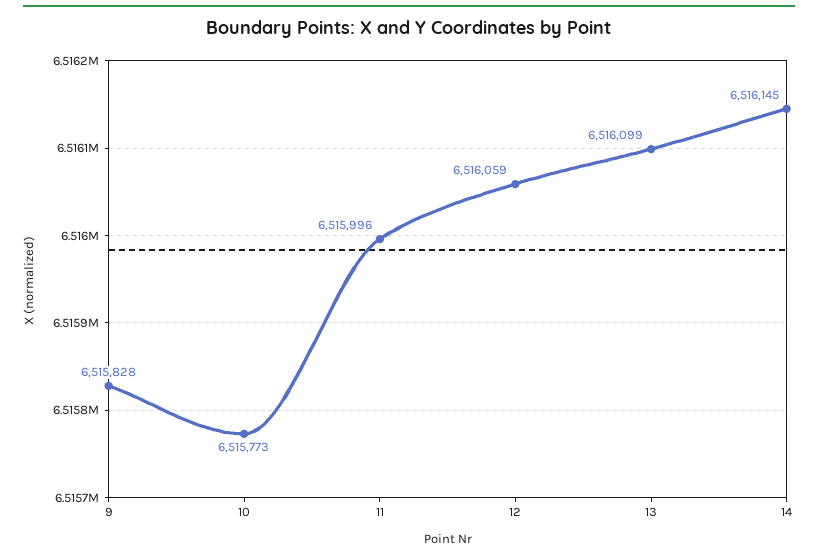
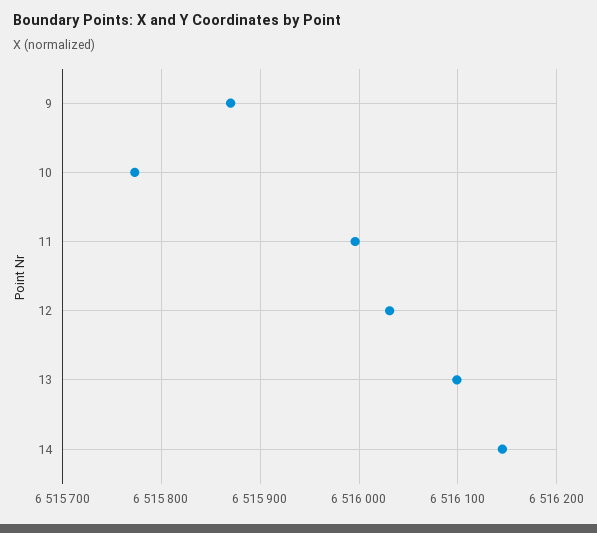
9: 6515828 -> 6515870
12: 6516059 -> 6516030

